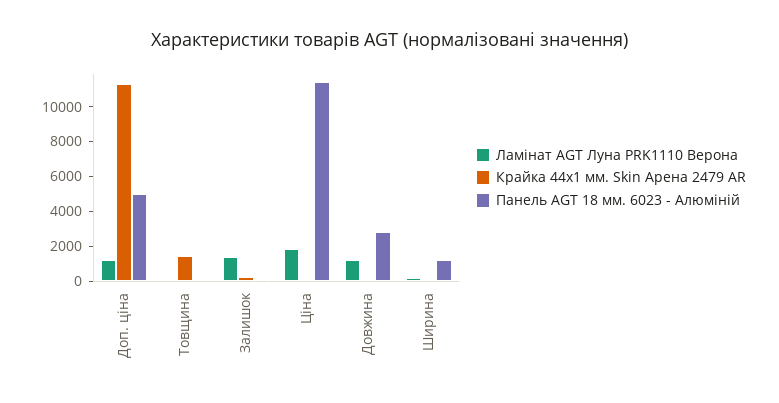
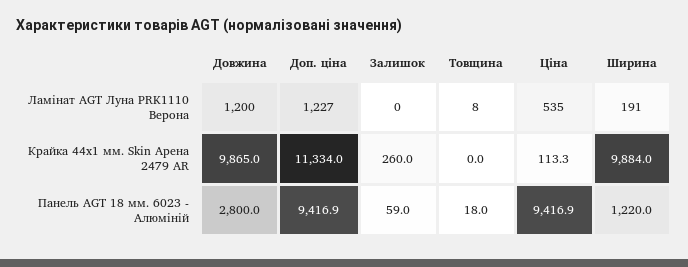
Панель AGT 18 мм. 6023 - Алюміній, Доп. ціна: 5000 -> 9416.9
Крайка 44x1 мм. Skin Арена 2479 AR, Товщина: 1500 -> 0
Ламінат AGT Луна PRK1110 Верона, Залишок: 1500 -> 0
Ламінат AGT Луна PRK1110 Верона, Ціна: 2000 -> 535
Панель AGT 18 мм. 6023 - Алюміній, Ціна: 11500 -> 9416.9
Крайка 44x1 мм. Skin Арена 2479 AR, Довжина: 0 -> 9865
Крайка 44x1 мм. Skin Арена 2479 AR, Ширина: 0 -> 9884

